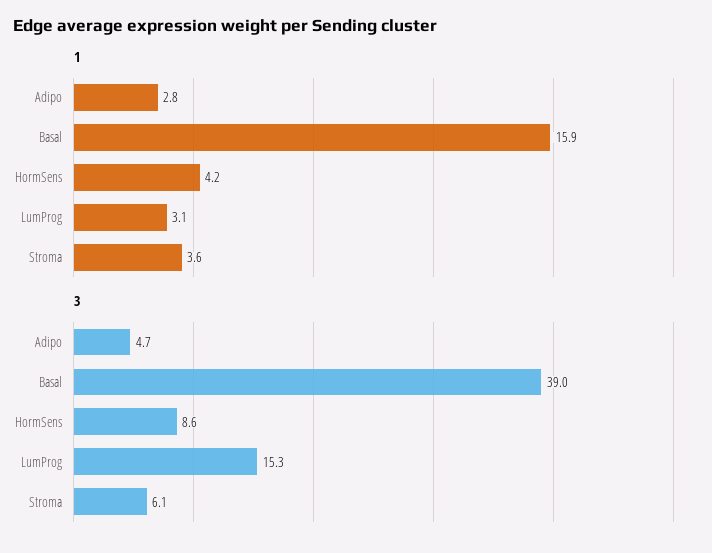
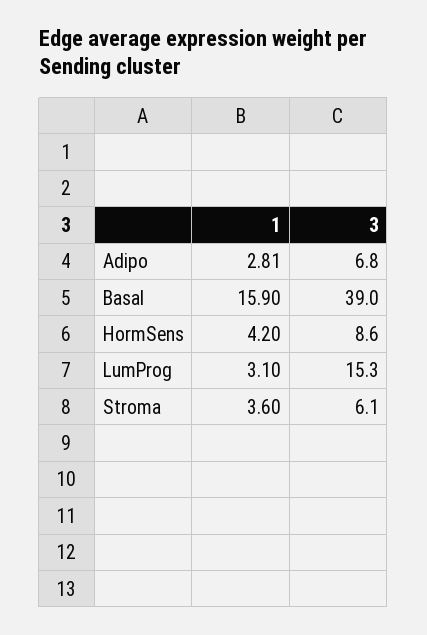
3, Adipo: 4.7 -> 6.8

